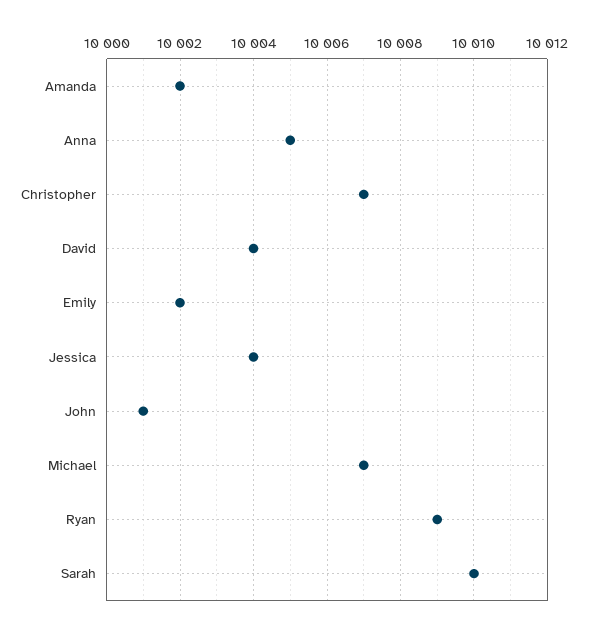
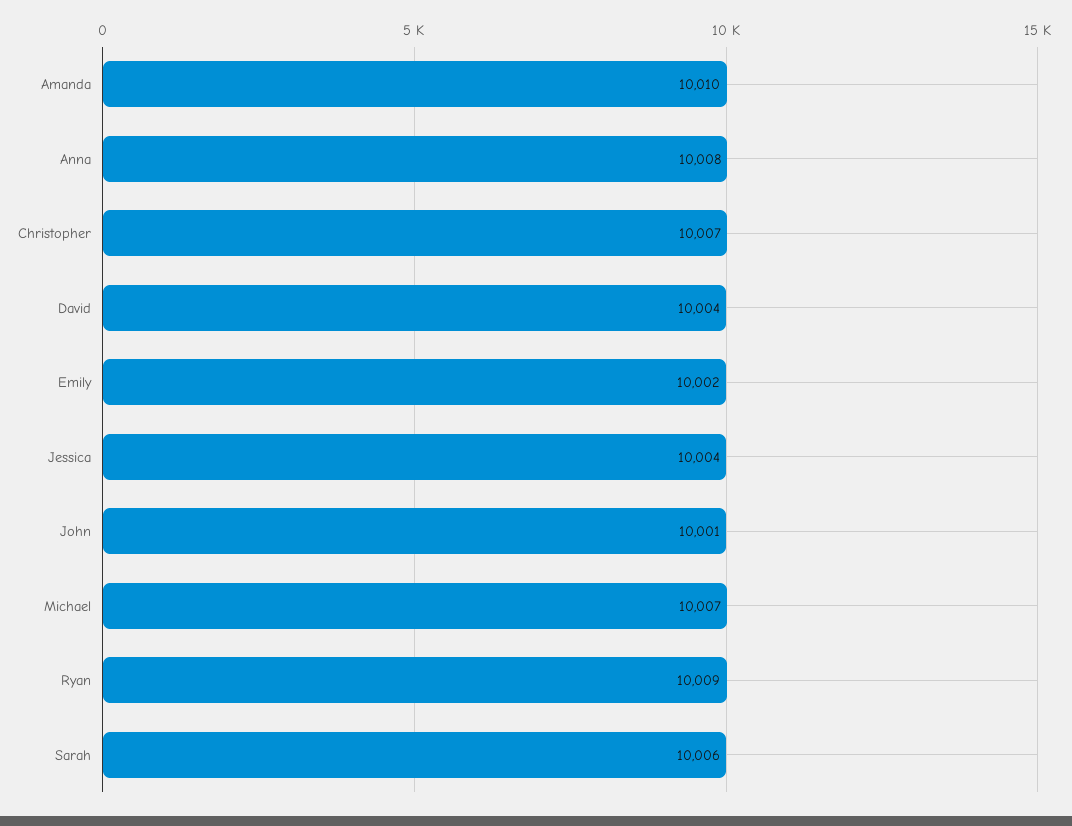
Amanda: 10002 -> 10010
Anna: 10005 -> 10008
Sarah: 10010 -> 10006

